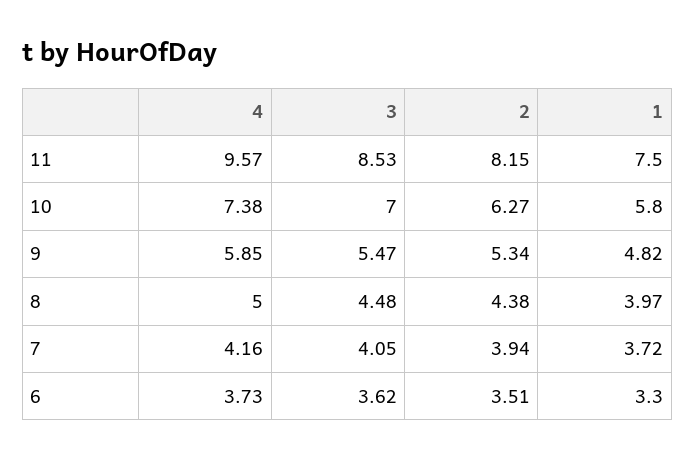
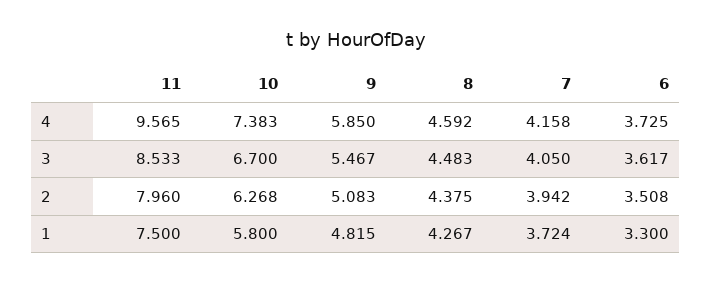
2, 11: 8.15 -> 7.96
3, 10: 7 -> 6.7
2, 9: 5.34 -> 5.083
4, 8: 5 -> 4.592
1, 8: 3.97 -> 4.267

